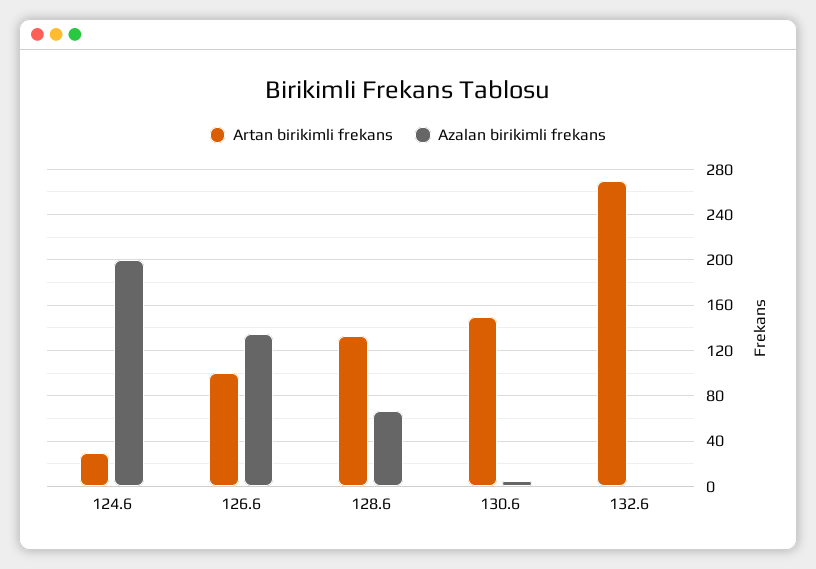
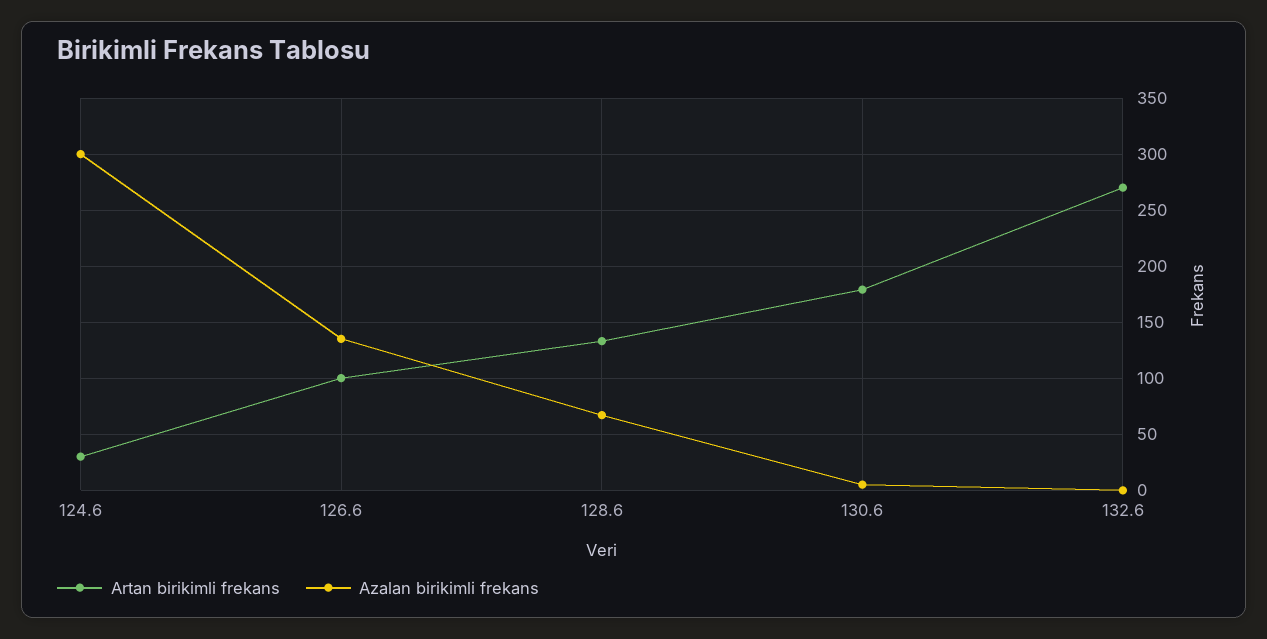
Azalan birikimli frekans, 124.6: 200 -> 300
Artan birikimli frekans, 130.6: 150 -> 180

